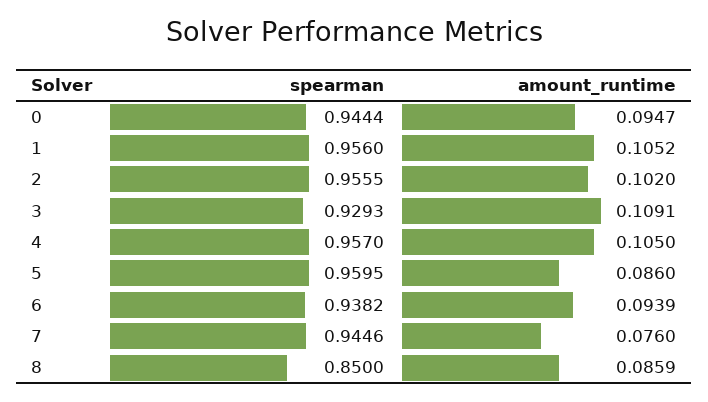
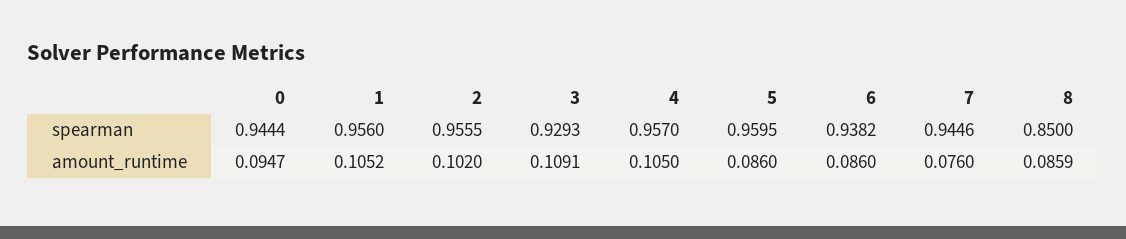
amount_runtime, 6: 0.0939 -> 0.086

